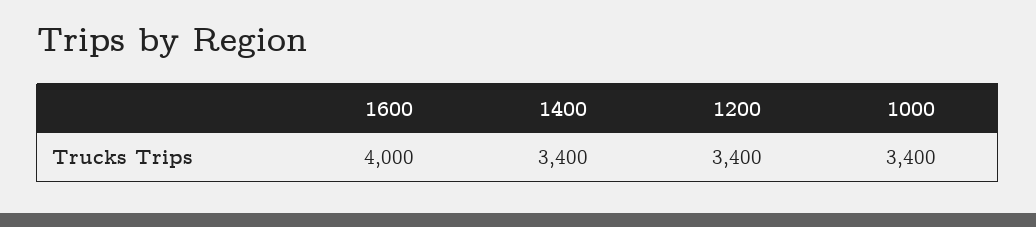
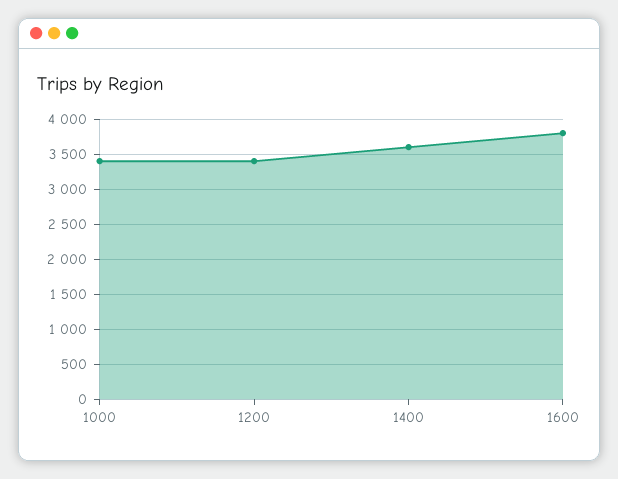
1600: 4000 -> 3800
1400: 3400 -> 3600

